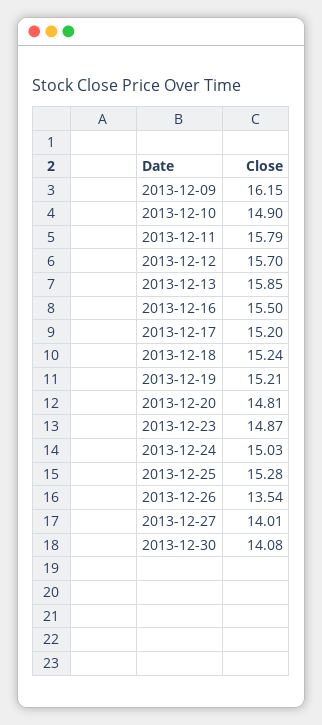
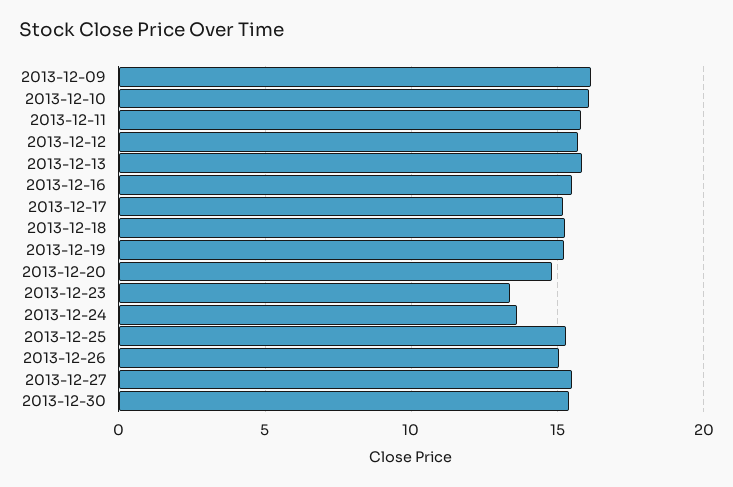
2013-12-10: 14.9 -> 16
2013-12-23: 14.87 -> 13.5
2013-12-24: 15.03 -> 13.5
2013-12-26: 13.54 -> 15
2013-12-27: 14.01 -> 15.5
2013-12-30: 14.08 -> 15.5

